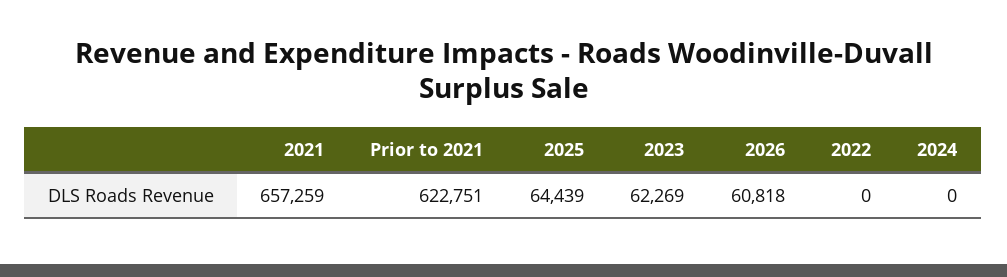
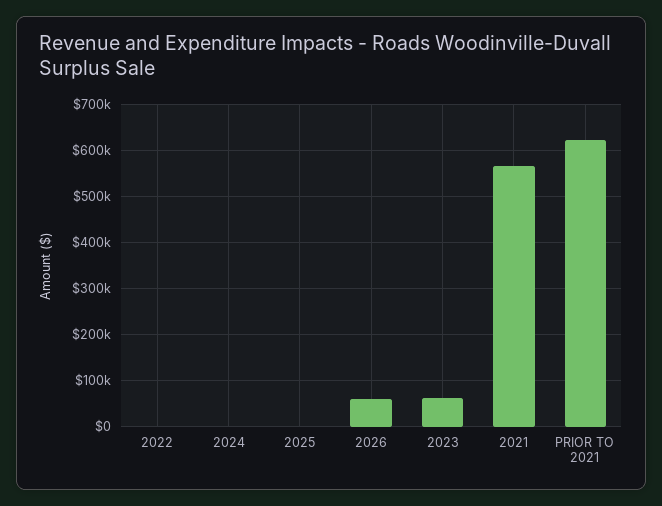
2021: 657259 -> 560000
2025: 64439 -> 0

